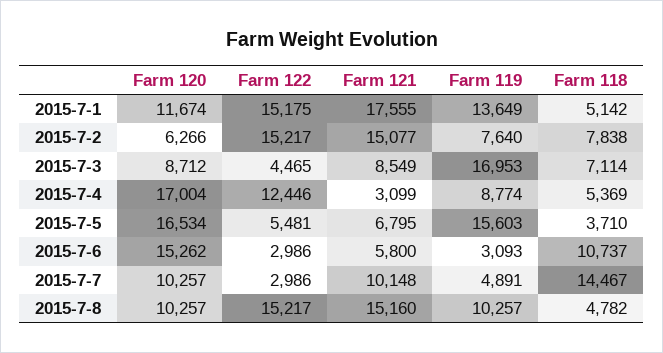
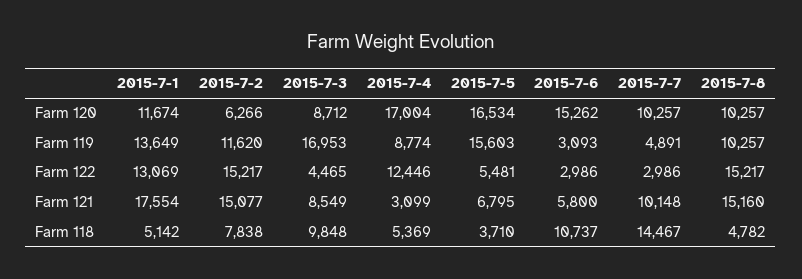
Farm 122, 2015-7-1: 15175 -> 13069
Farm 121, 2015-7-1: 17555 -> 17554
Farm 119, 2015-7-2: 7640 -> 11620
Farm 118, 2015-7-3: 7114 -> 9848

